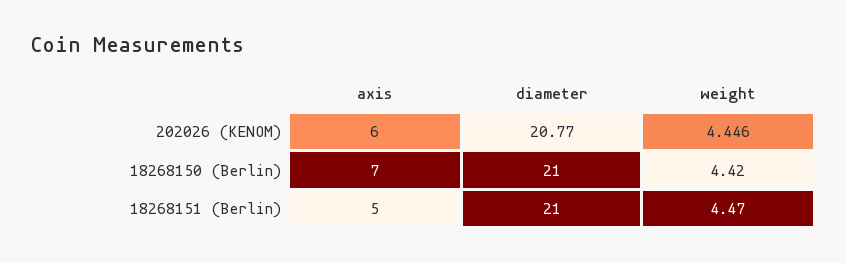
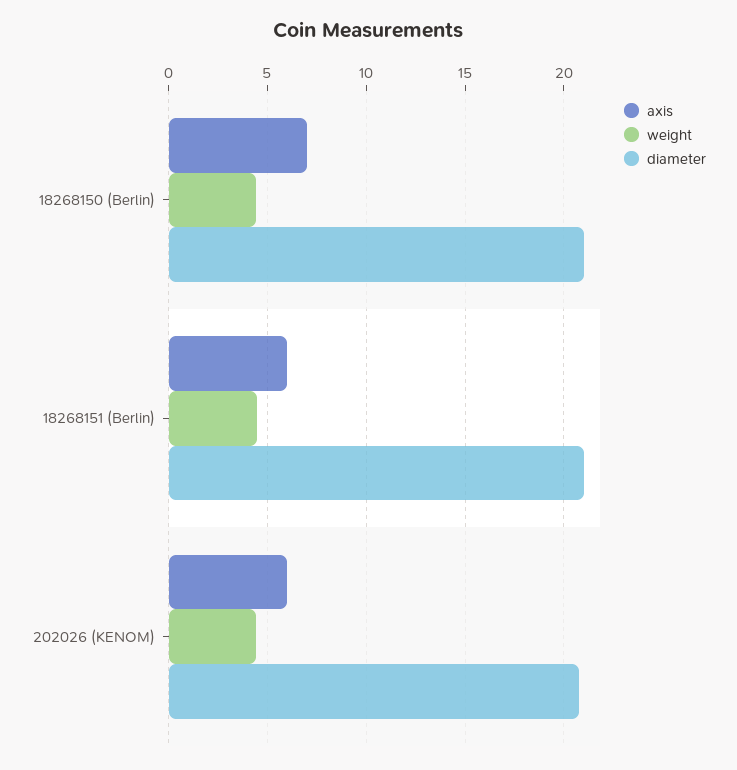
axis, 18268151 (Berlin): 5 -> 6

